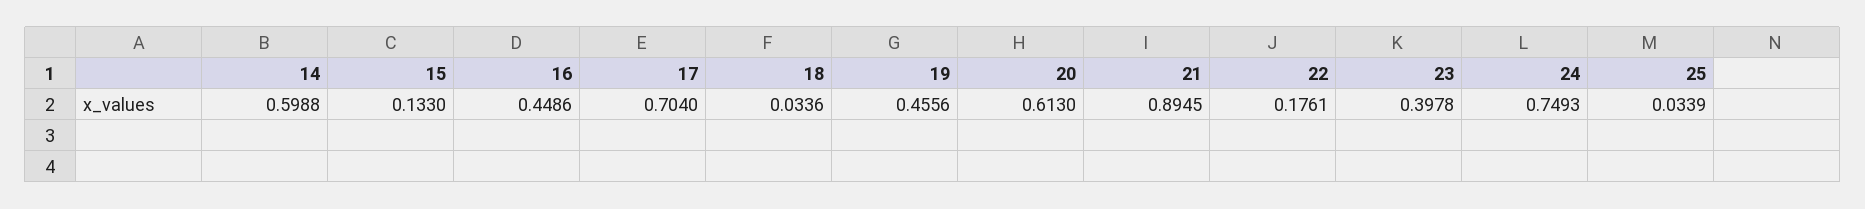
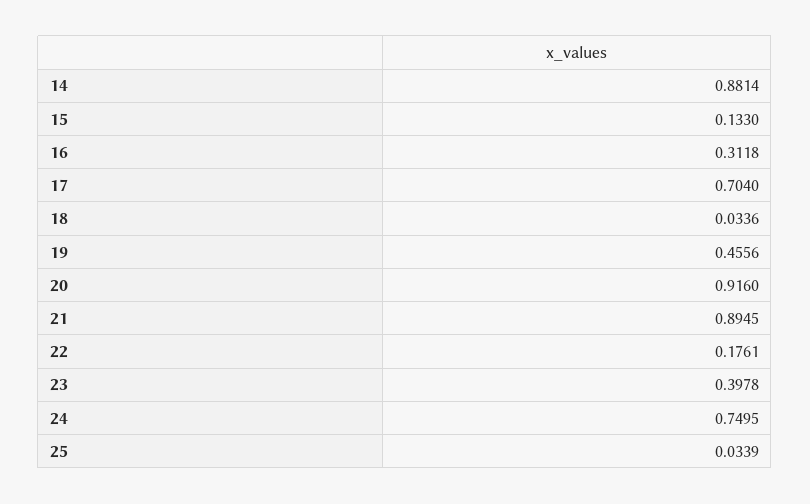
14: 0.5988 -> 0.8814
16: 0.4486 -> 0.3118
20: 0.613 -> 0.916
24: 0.7493 -> 0.7495

